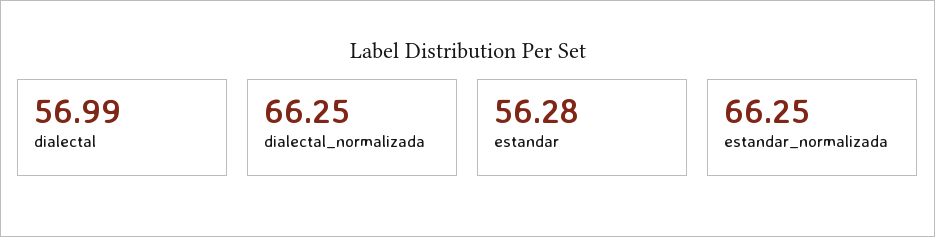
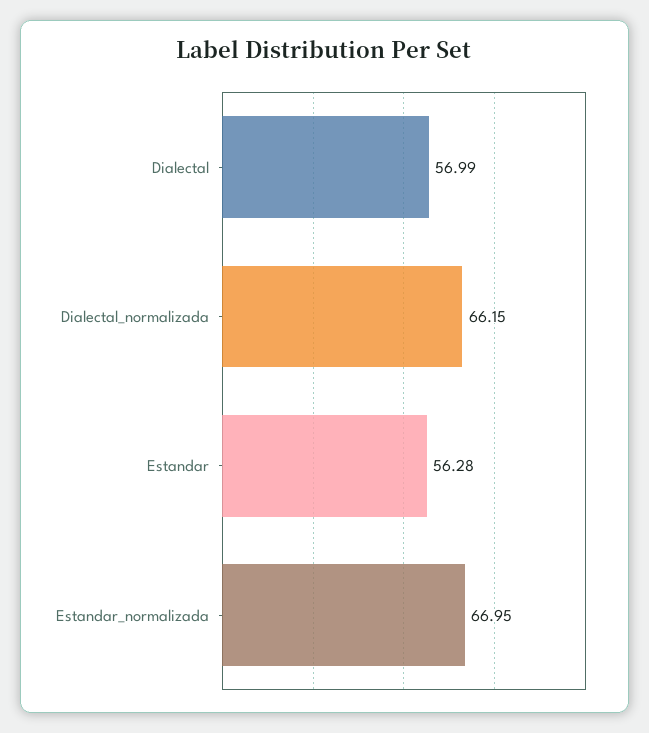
dialectal_normalizada: 66.25 -> 66.15
estandar_normalizada: 66.25 -> 66.95

